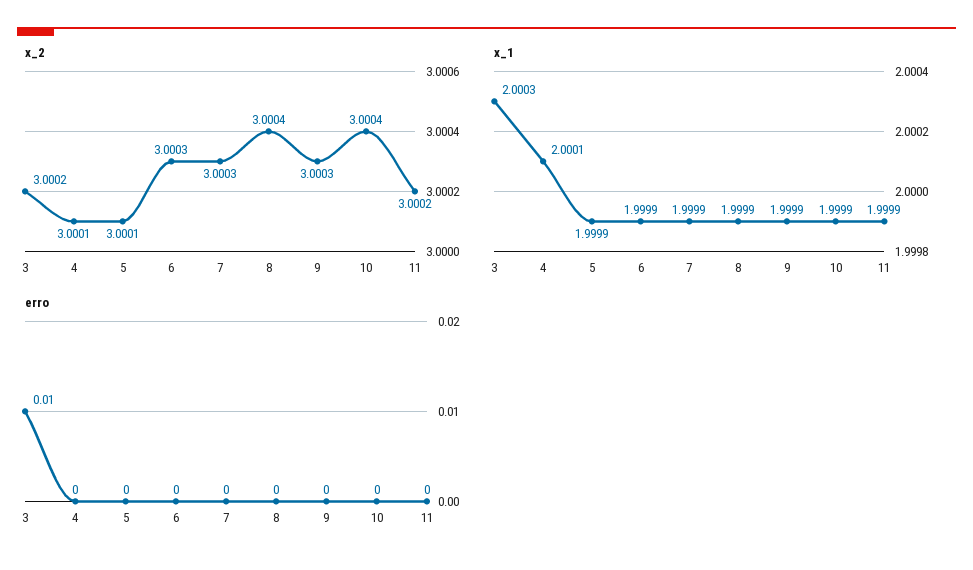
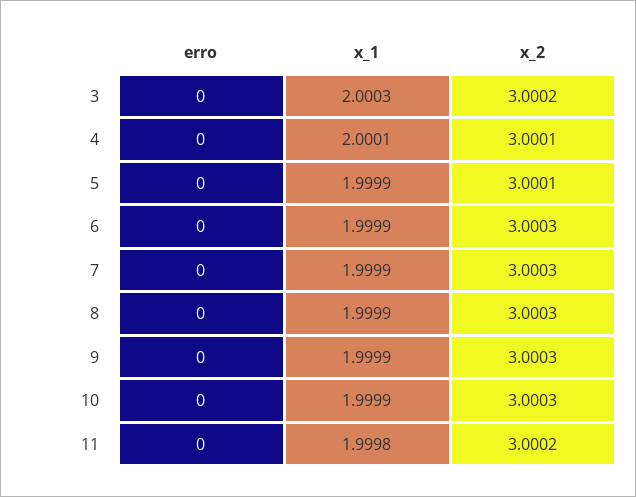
x_2, 8: 3.0004 -> 3.0003
x_2, 10: 3.0004 -> 3.0003
x_1, 11: 1.9999 -> 1.9998
erro, 3: 0.01 -> 0

